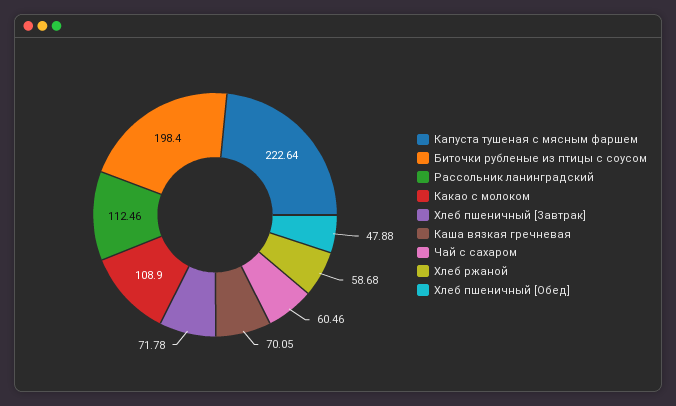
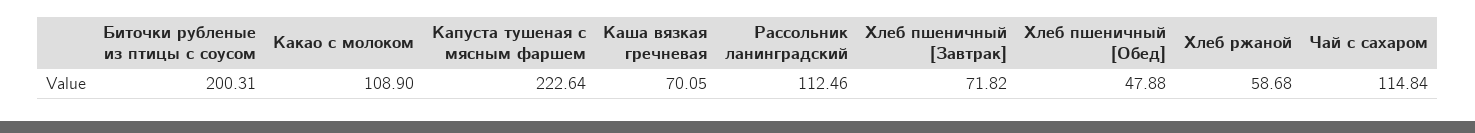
Биточки рубленые из птицы с соусом: 198.4 -> 200.31
Хлеб пшеничный [Завтрак]: 71.78 -> 71.82
Чай с сахаром: 60.46 -> 114.84

